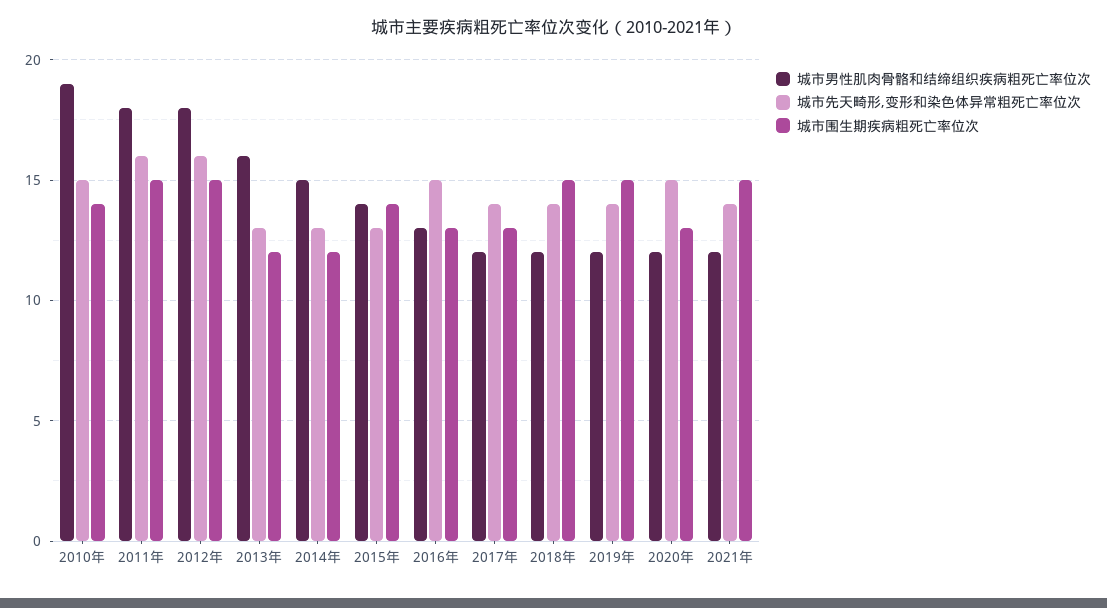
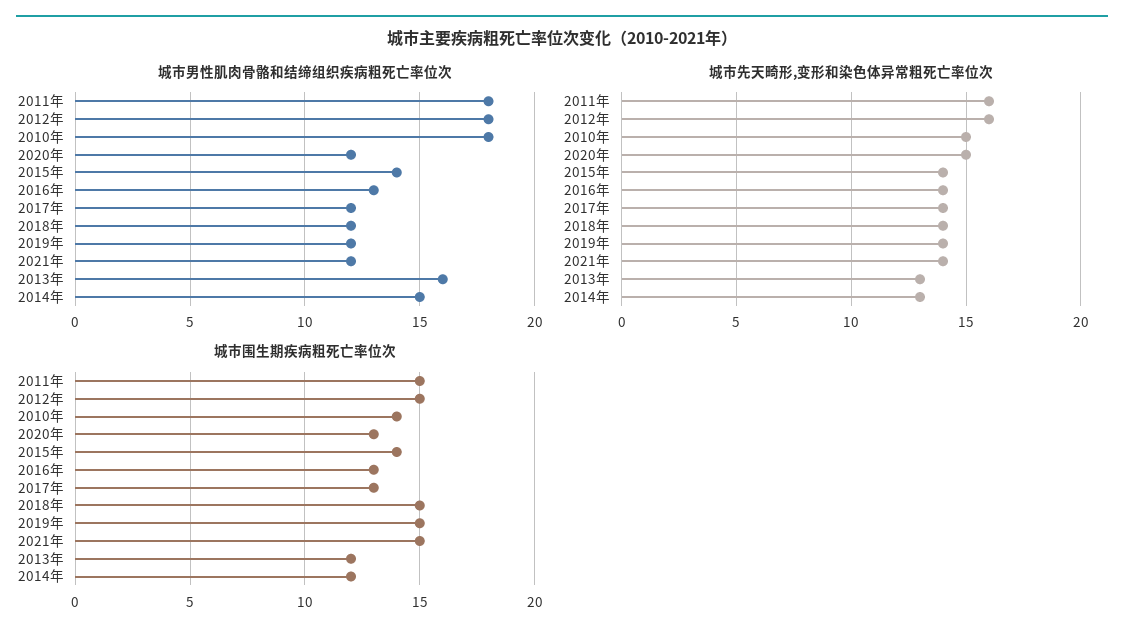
城市男性肌肉骨骼和结缔组织疾病粗死亡率位次, 2010年: 19 -> 18
城市先天畸形,变形和染色体异常粗死亡率位次, 2015年: 13 -> 14
城市先天畸形,变形和染色体异常粗死亡率位次, 2016年: 15 -> 14

